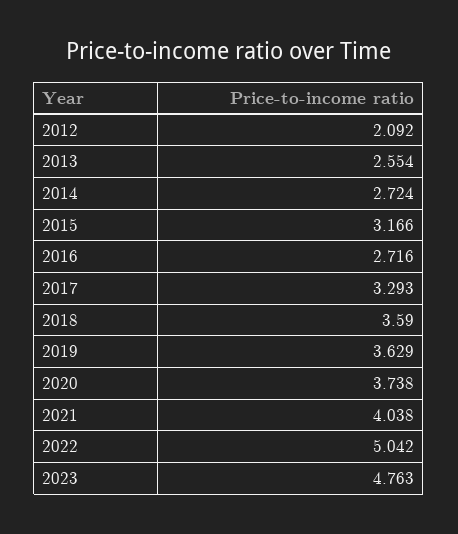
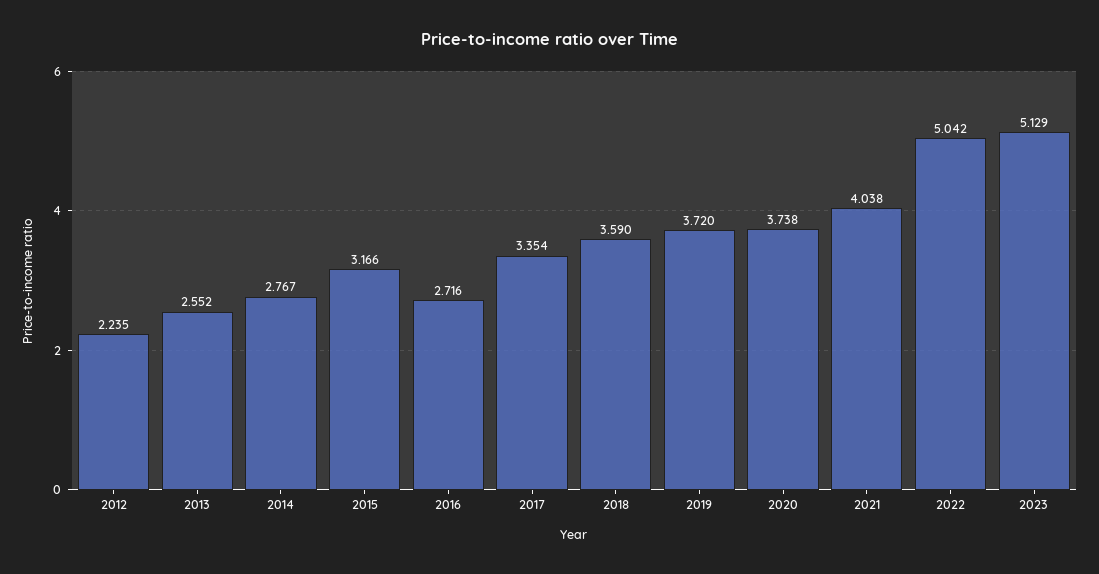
2012: 2.092 -> 2.235
2013: 2.554 -> 2.552
2014: 2.724 -> 2.767
2017: 3.293 -> 3.354
2019: 3.629 -> 3.72
2023: 4.763 -> 5.129

